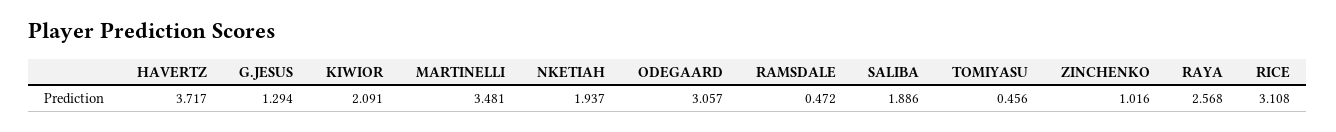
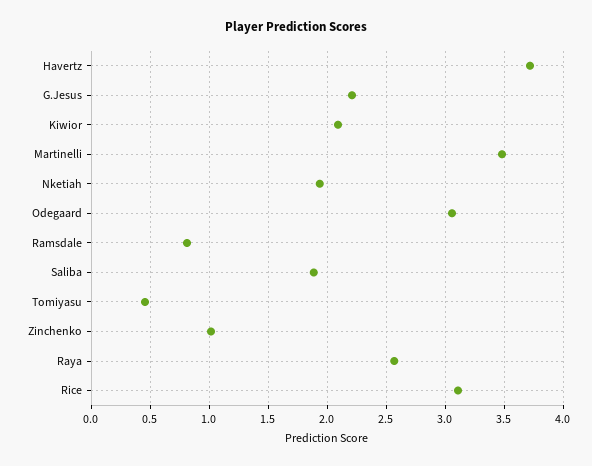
G.JESUS: 1.294 -> 2.2
RAMSDALE: 0.472 -> 0.8

